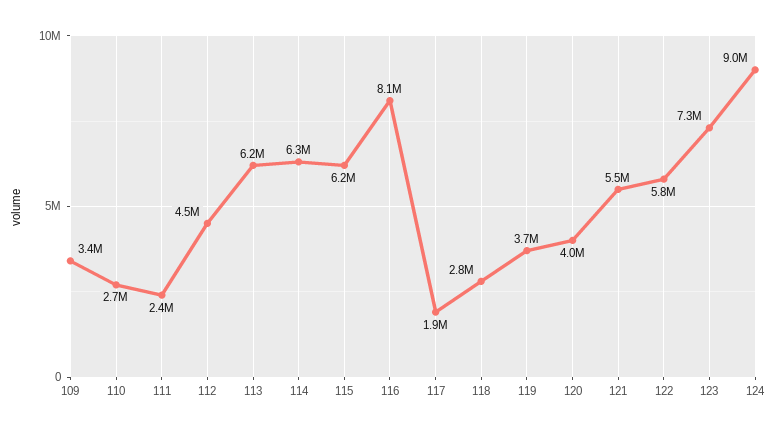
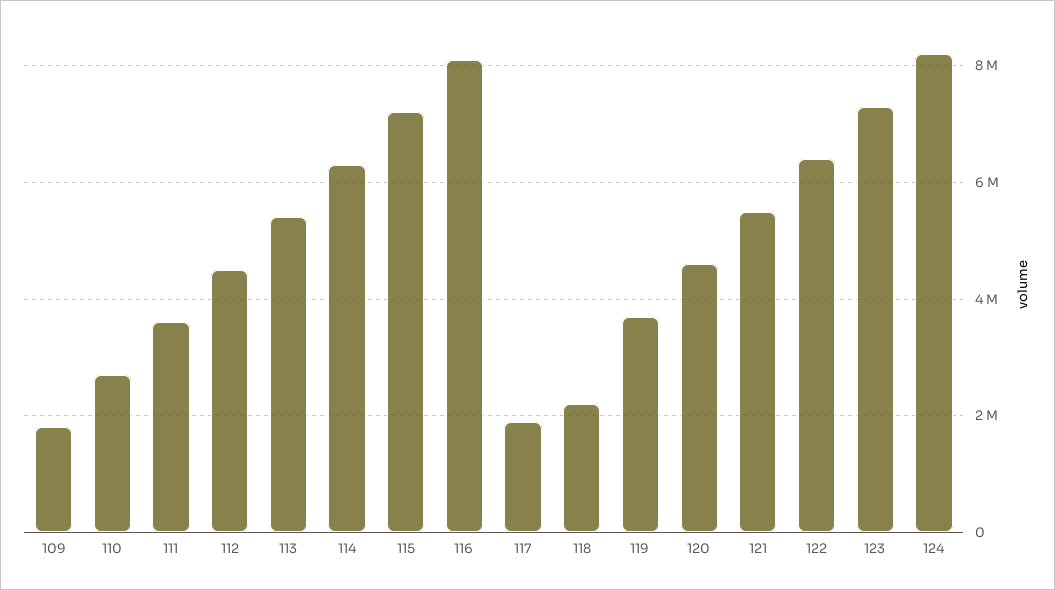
109: 3400000 -> 1800000
111: 2400000 -> 3600000
113: 6200000 -> 5400000
115: 6200000 -> 7200000
118: 2800000 -> 2200000
120: 4000000 -> 4600000
122: 5800000 -> 6400000
124: 9000000 -> 8200000

